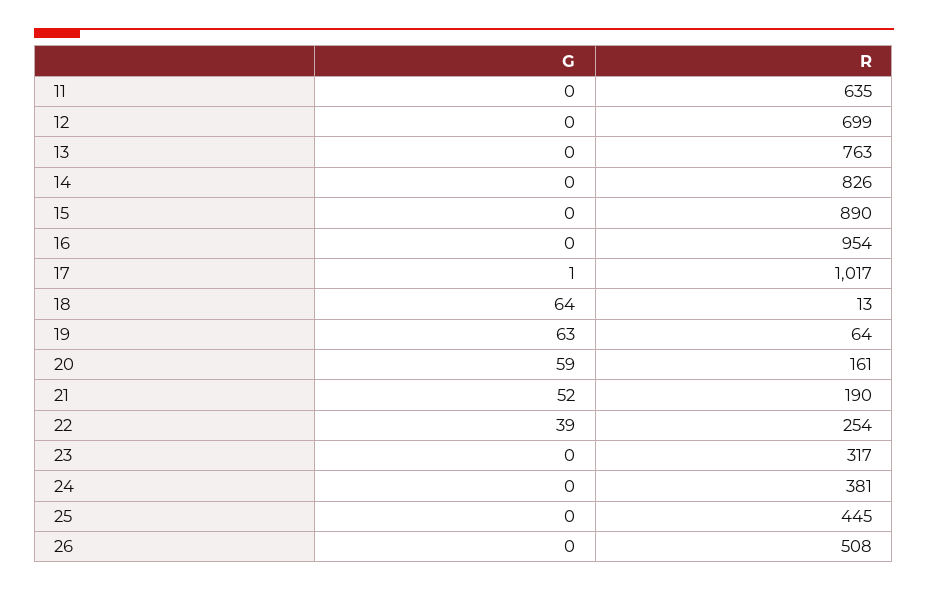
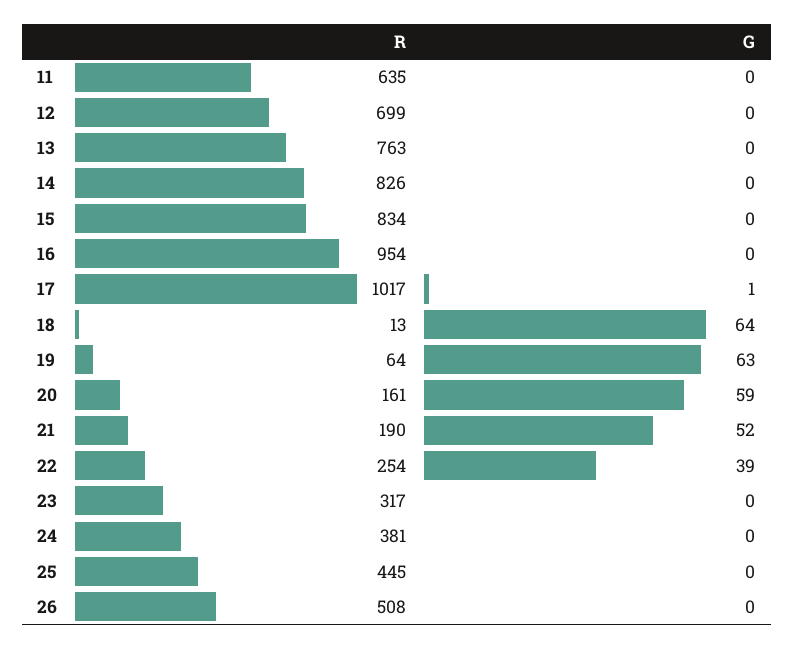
R, 15: 890 -> 834

